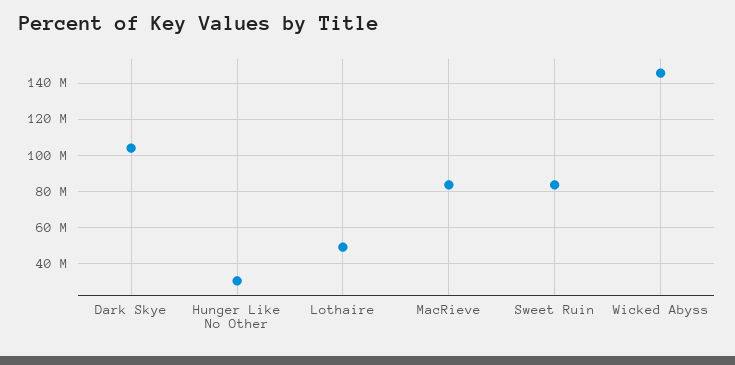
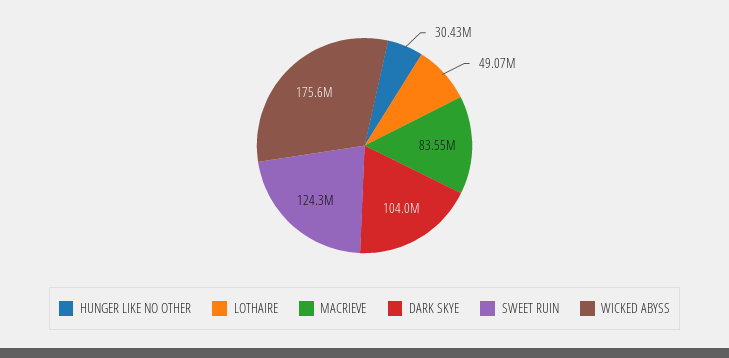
Sweet Ruin: 85000000 -> 124300000
Wicked Abyss: 145000000 -> 175600000

